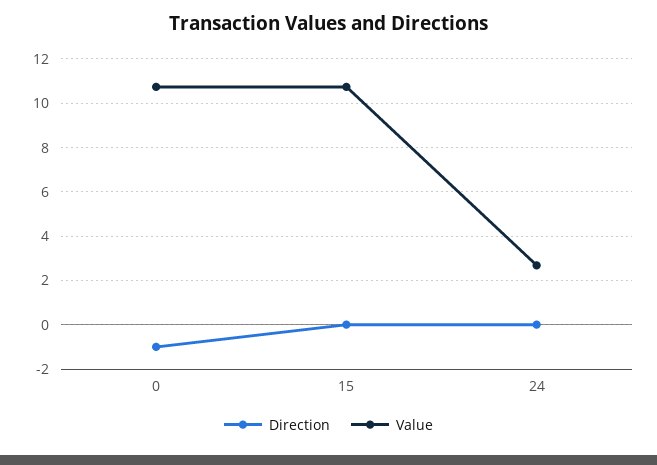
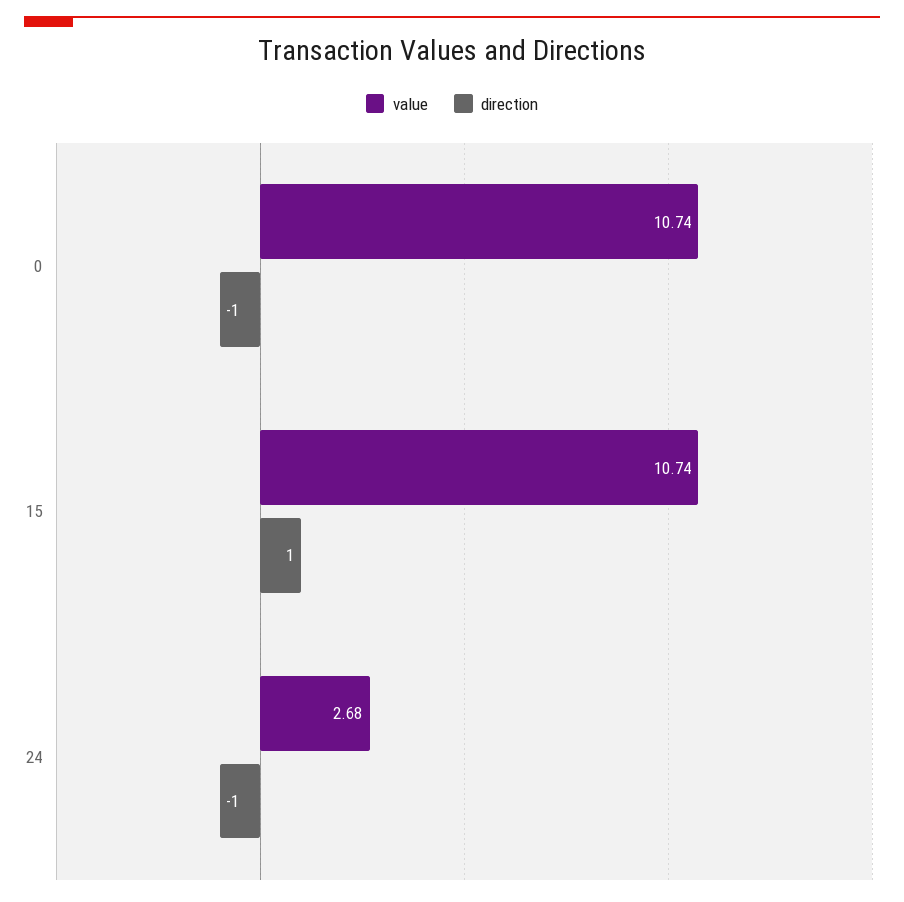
Direction, 15: 0 -> 1
Direction, 24: 0 -> -1

